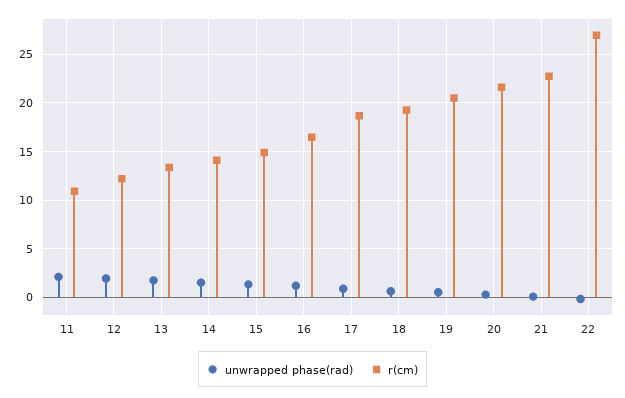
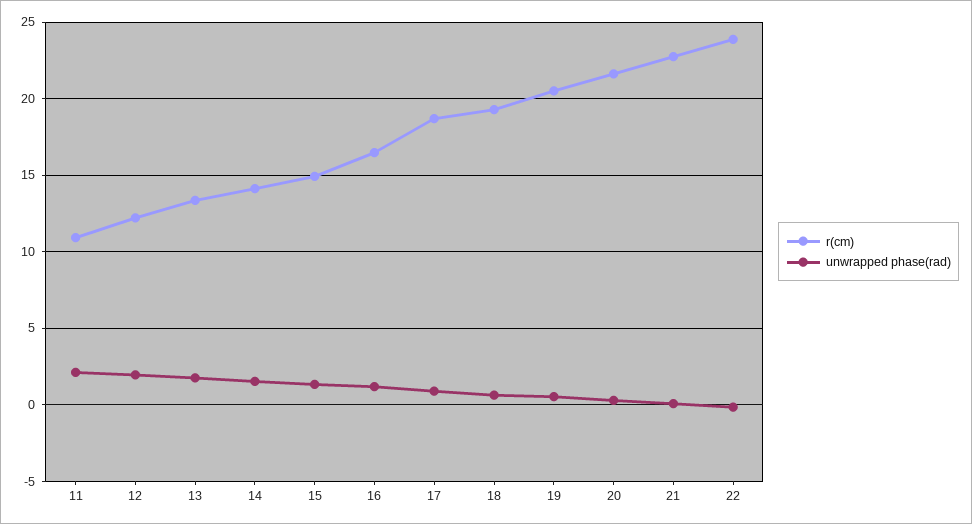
r(cm), 22: 27 -> 24

